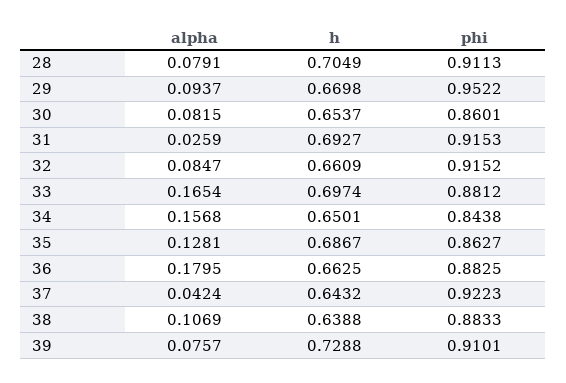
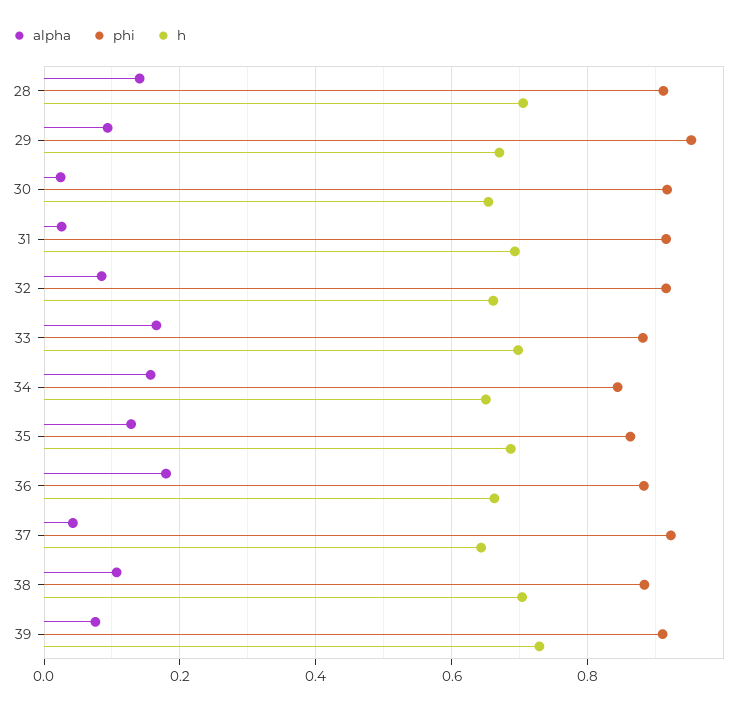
alpha, 28: 0.0791 -> 0.14
alpha, 30: 0.0815 -> 0.02
phi, 30: 0.8601 -> 0.92
h, 38: 0.6388 -> 0.7

